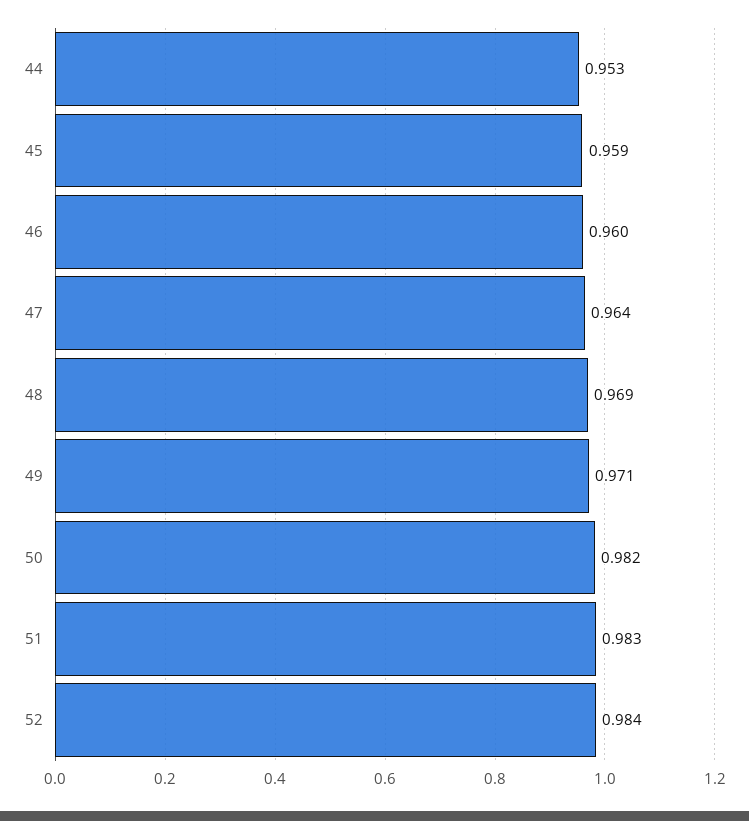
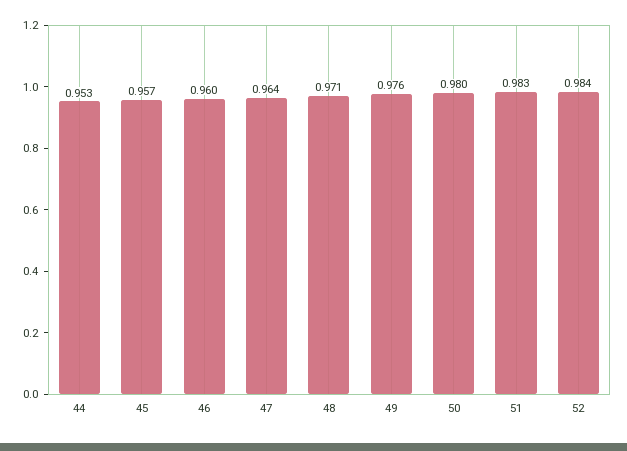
45: 0.959 -> 0.957
48: 0.969 -> 0.971
49: 0.971 -> 0.976
50: 0.982 -> 0.98

